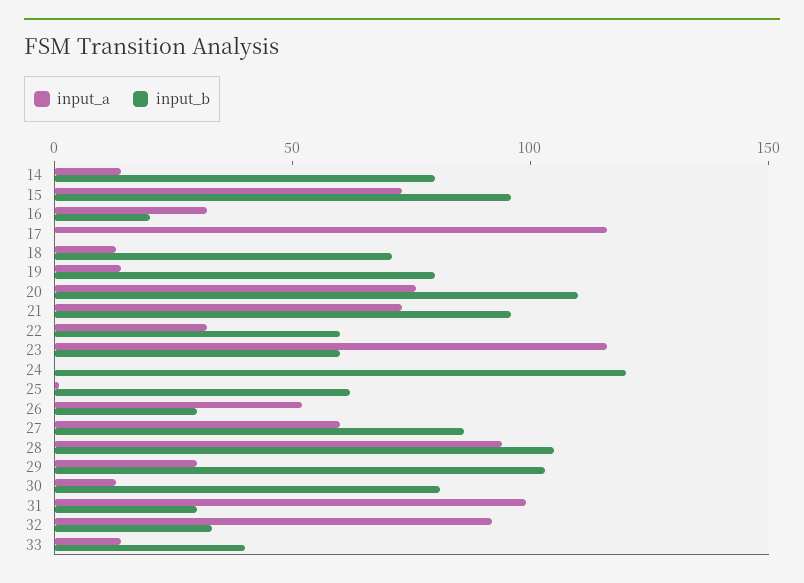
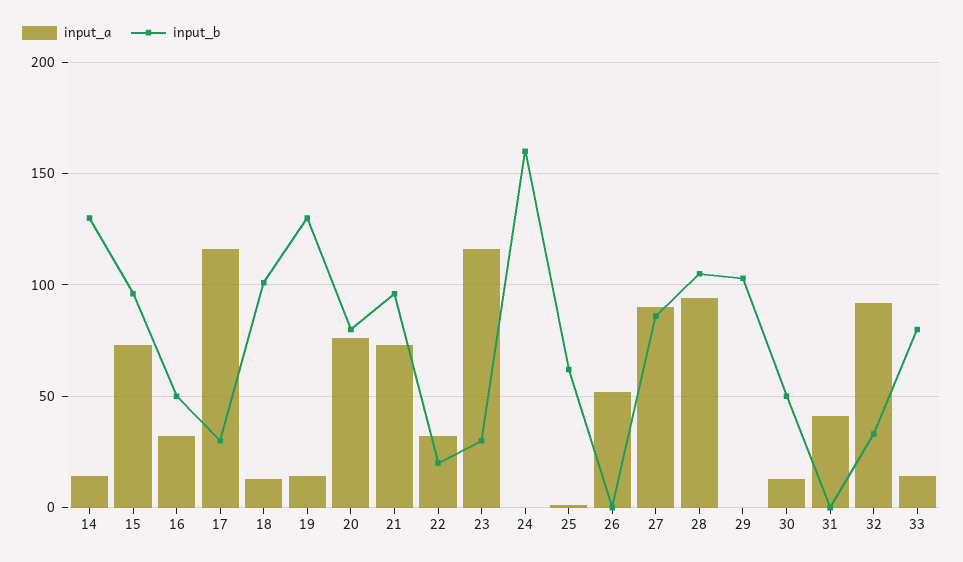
input_b, 14: 80 -> 130
input_b, 16: 20 -> 50
input_b, 17: 0 -> 30
input_b, 18: 70 -> 100
input_b, 19: 80 -> 130
input_b, 20: 110 -> 80
input_b, 22: 60 -> 20
input_b, 23: 60 -> 30
input_b, 24: 120 -> 160
input_b, 26: 30 -> 0
input_a, 27: 60 -> 90
input_a, 29: 30 -> 0
input_b, 30: 80 -> 50
input_a, 31: 100 -> 40
input_b, 31: 30 -> 0
input_b, 33: 40 -> 80

